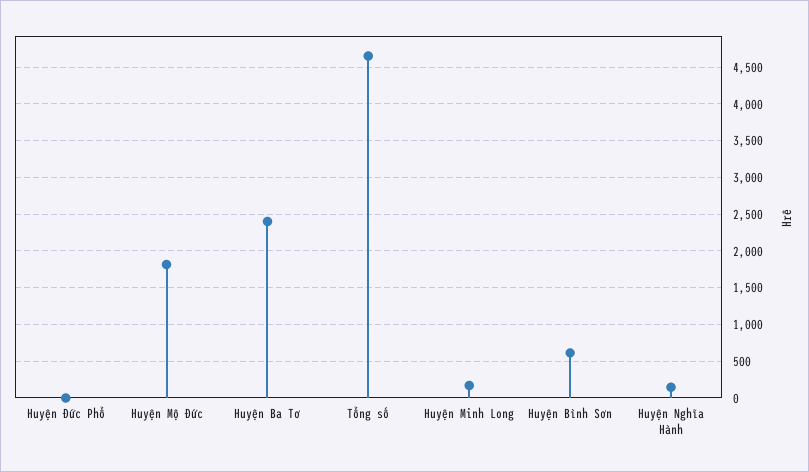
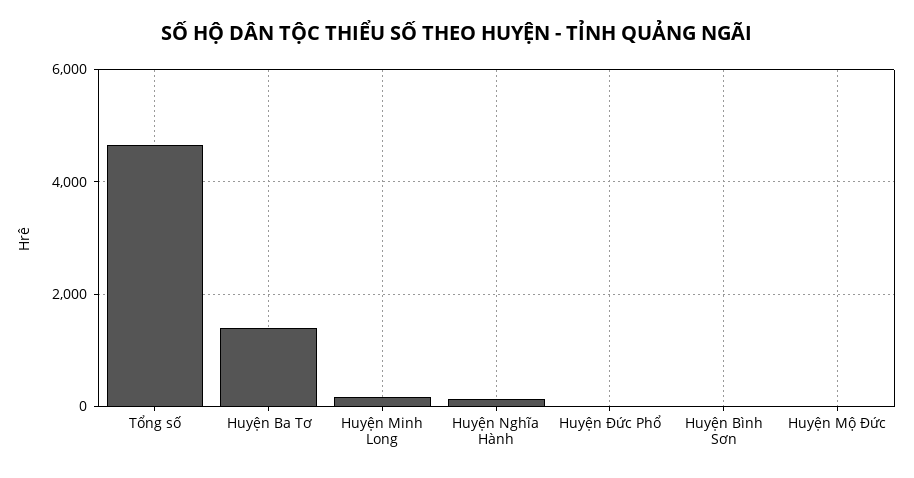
Huyện Mộ Đức: 1800 -> 0
Huyện Ba Tơ: 2400 -> 1400
Huyện Bình Sơn: 600 -> 0

